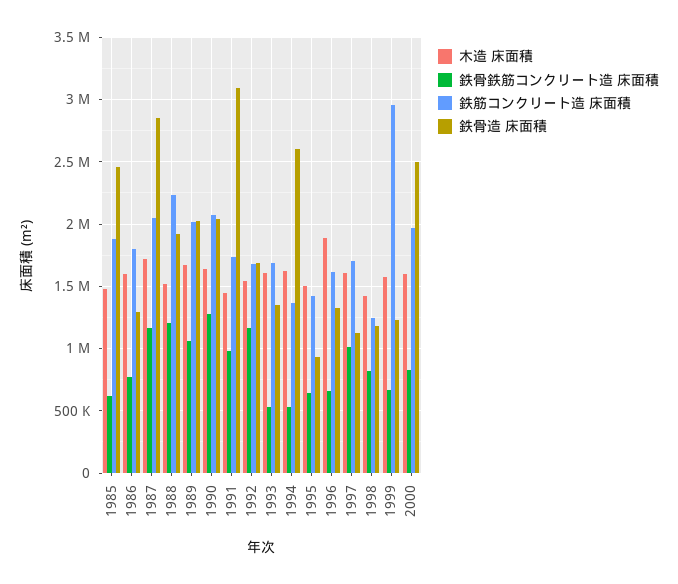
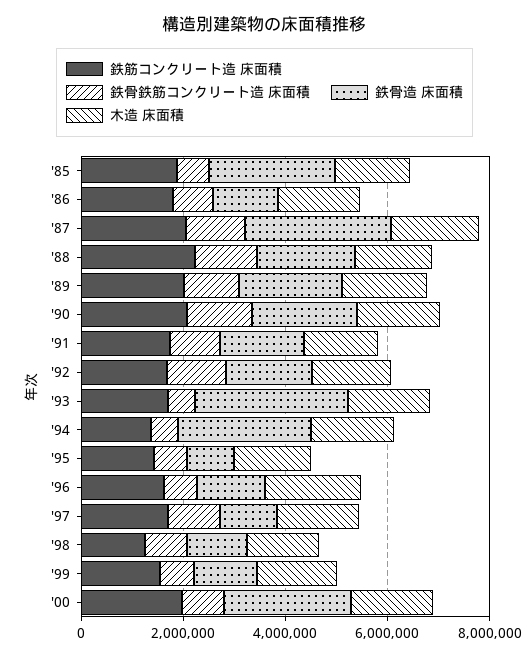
鉄骨造 床面積, 1991: 3100000 -> 1500000
鉄骨造 床面積, 1993: 1350000 -> 3000000
鉄筋コンクリート造 床面積, 1999: 2950000 -> 1500000

